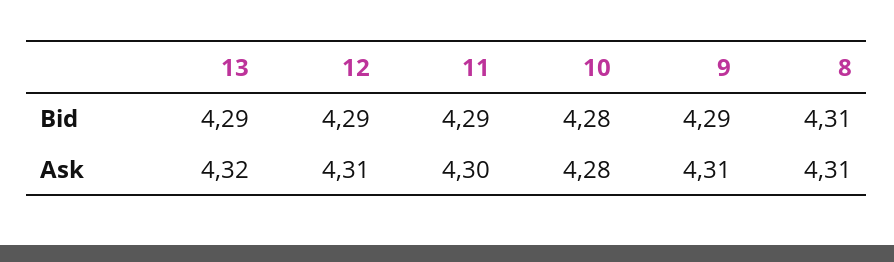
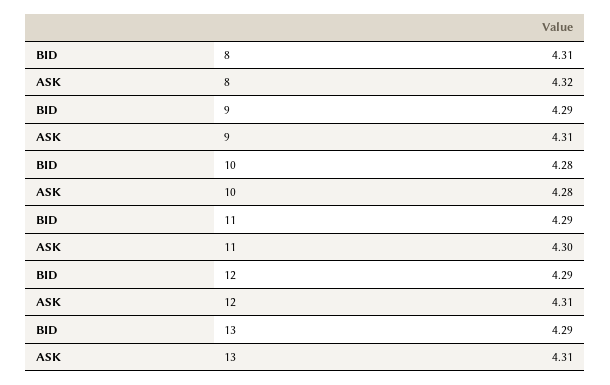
13, Ask: 4.32 -> 4.31
8, Ask: 4.31 -> 4.32

